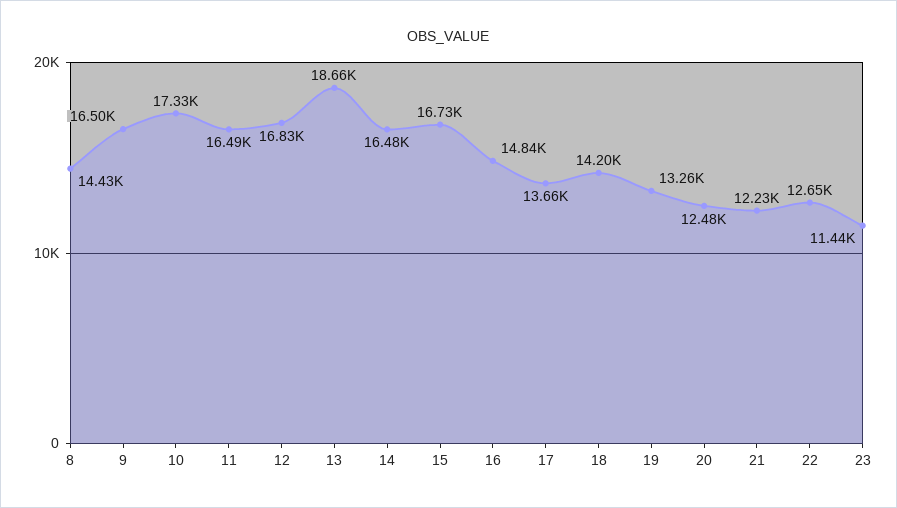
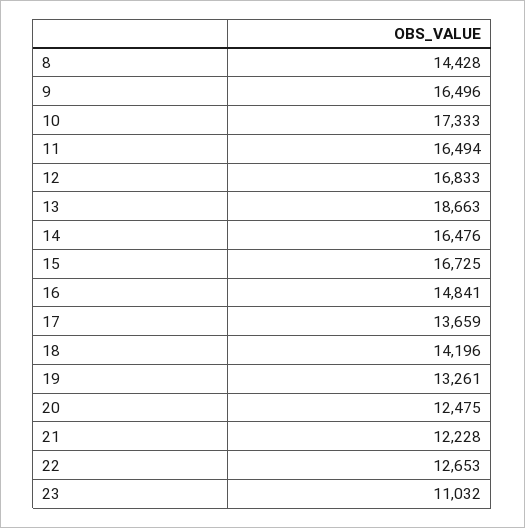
23: 11440 -> 11032

